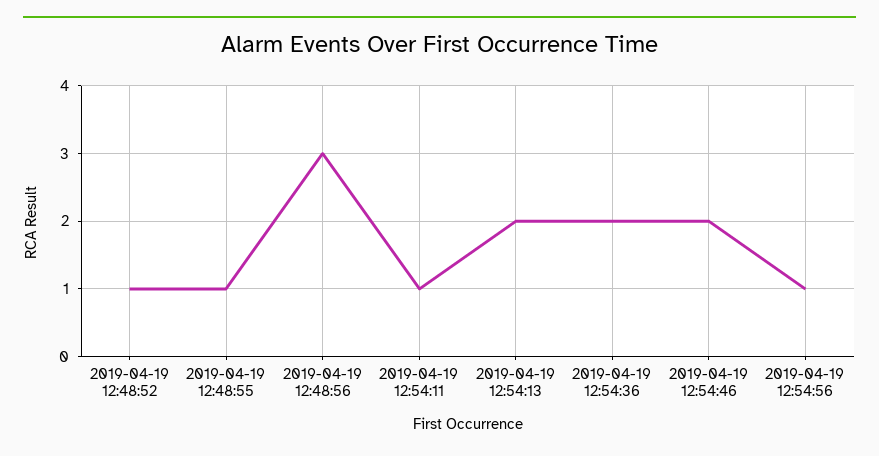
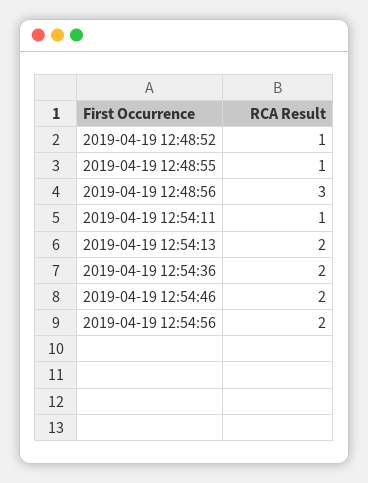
2019-04-19 12:54:56: 1 -> 2

